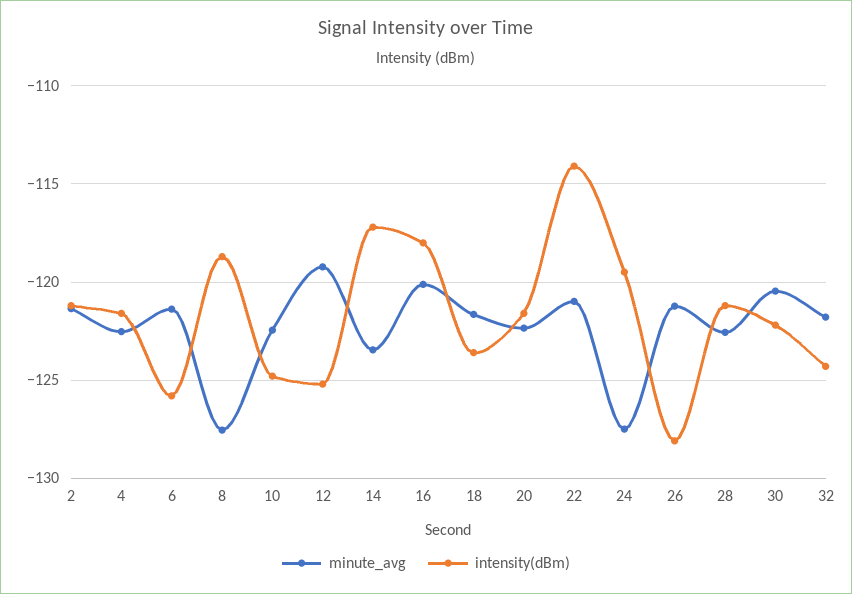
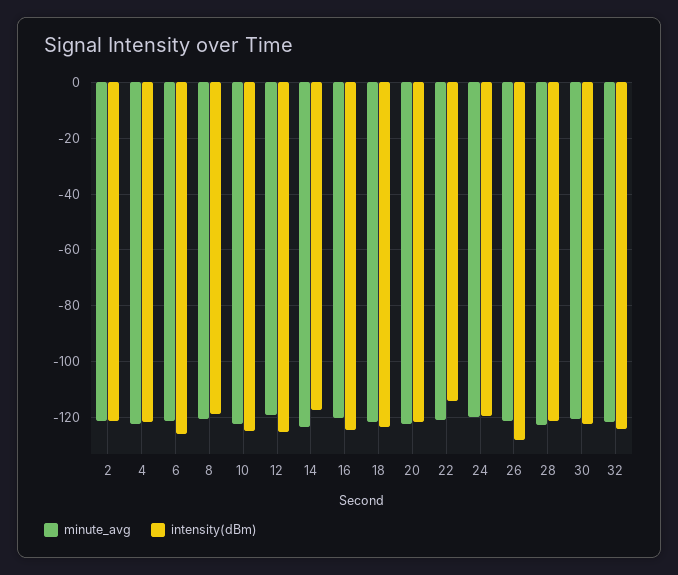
minute_avg, 8: -127.5 -> -120
intensity(dBm), 16: -118 -> -125
minute_avg, 24: -127.5 -> -120

